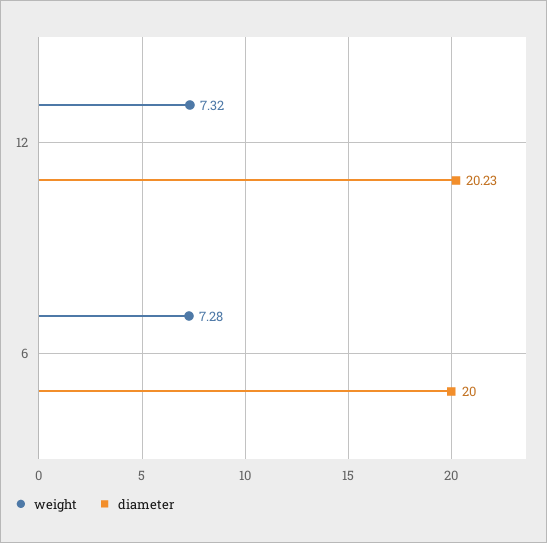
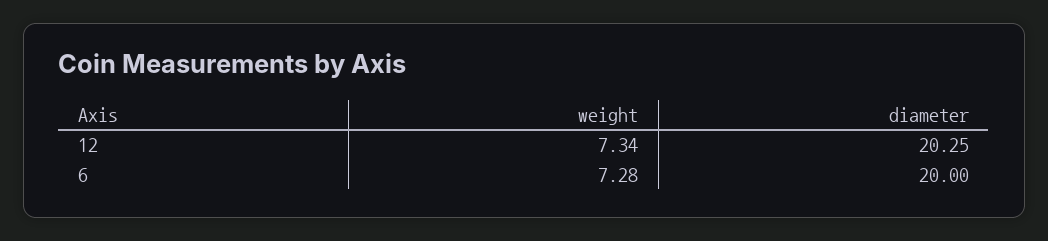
weight, 12: 7.32 -> 7.34
diameter, 12: 20.23 -> 20.25

